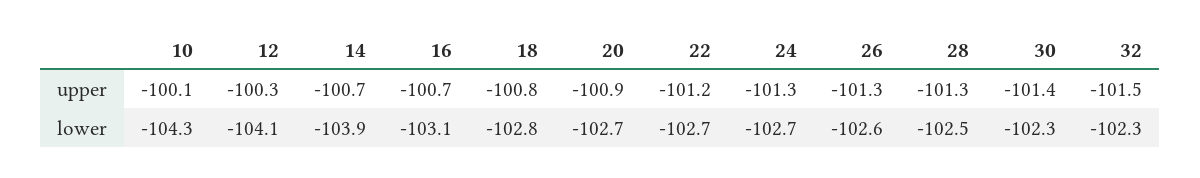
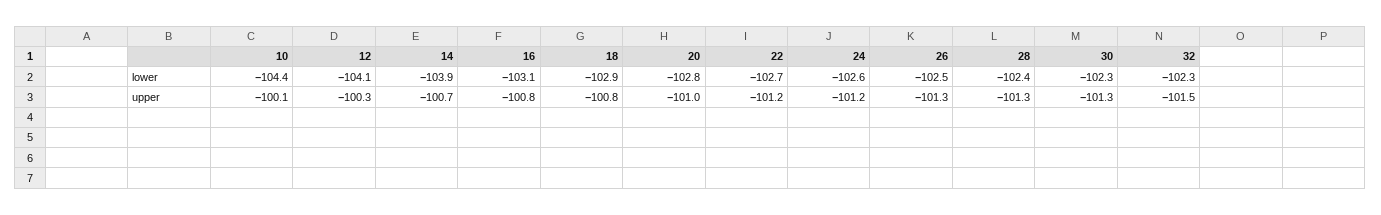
16, upper: -100.7 -> -100.8
20, upper: -100.9 -> -101
24, upper: -101.3 -> -101.2
30, upper: -101.4 -> -101.3
10, lower: -104.3 -> -104.4
18, lower: -102.8 -> -102.9
20, lower: -102.7 -> -102.8
24, lower: -102.7 -> -102.6
26, lower: -102.6 -> -102.5
28, lower: -102.5 -> -102.4

